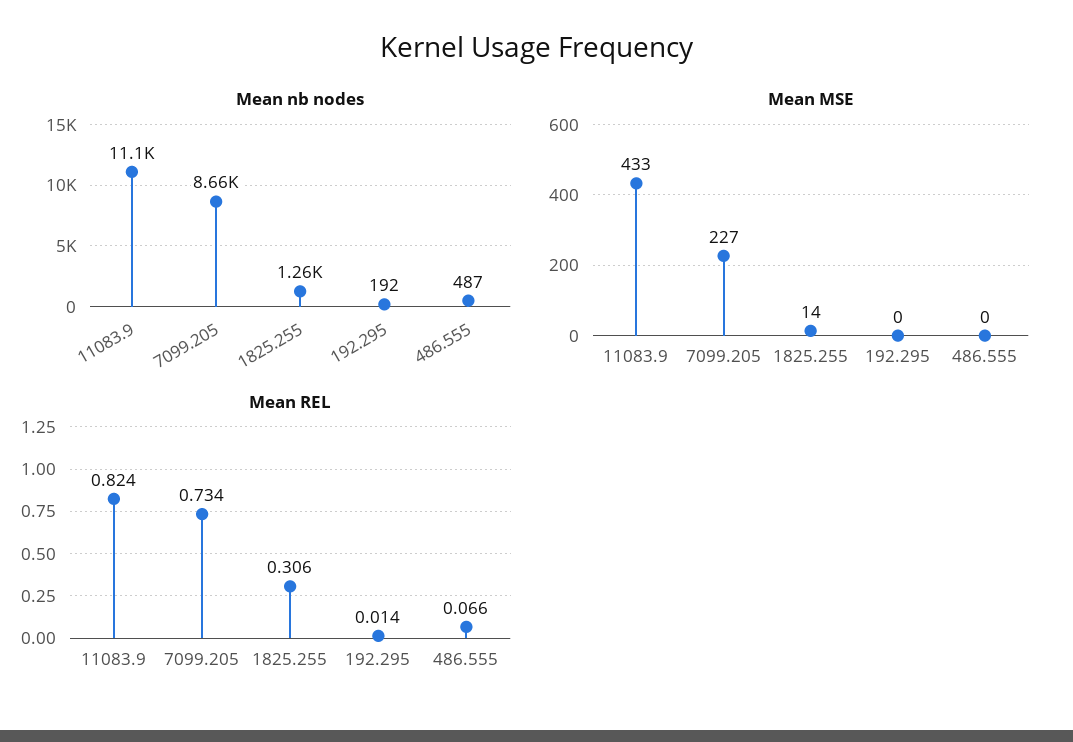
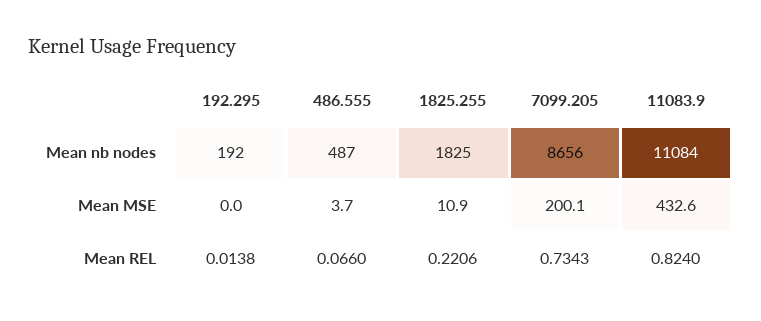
Mean nb nodes, 1825.255: 1260 -> 1825
Mean MSE, 7099.205: 227 -> 200.1
Mean MSE, 1825.255: 14 -> 10.9
Mean MSE, 486.555: 0 -> 3.7
Mean REL, 1825.255: 0.306 -> 0.2206

